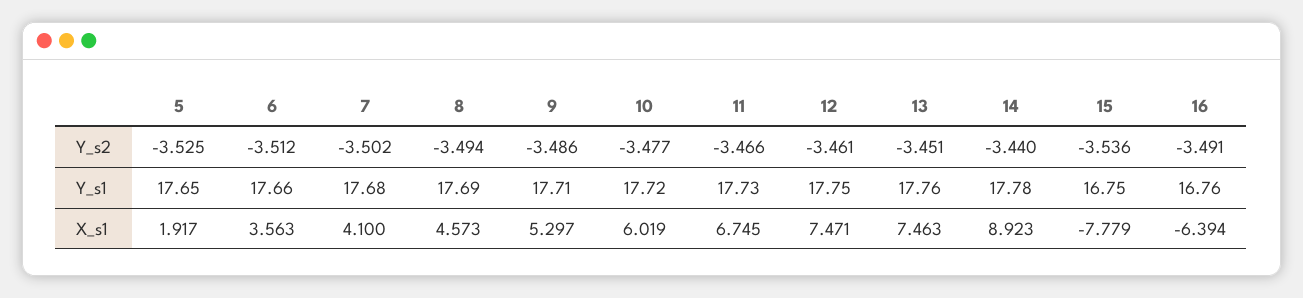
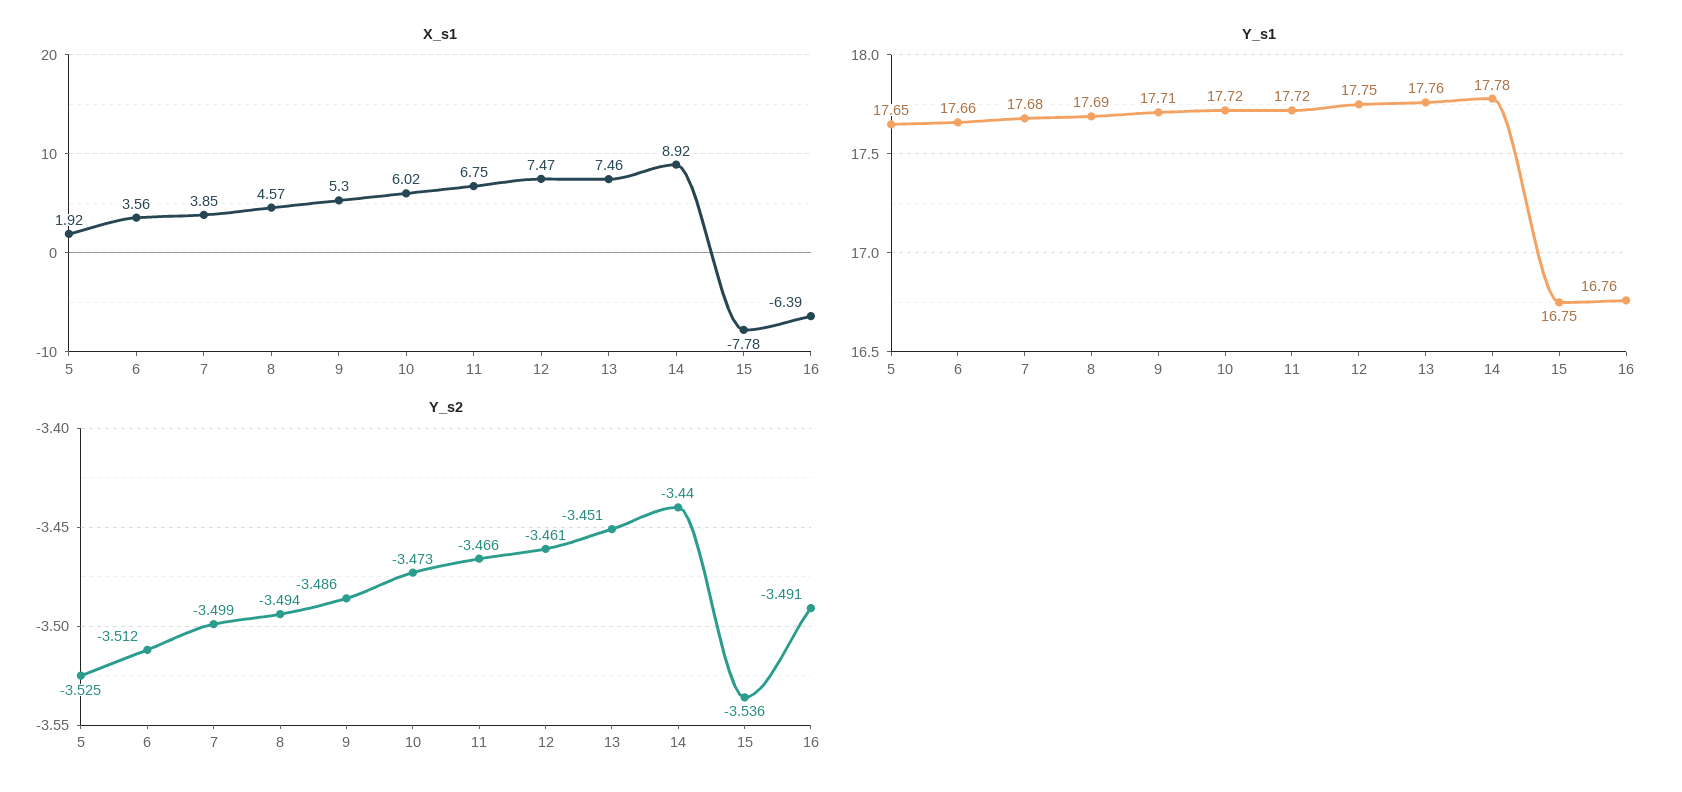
Y_s2, 7: -3.502 -> -3.499
Y_s2, 10: -3.477 -> -3.473
Y_s1, 11: 17.73 -> 17.72
X_s1, 7: 4.1 -> 3.85

